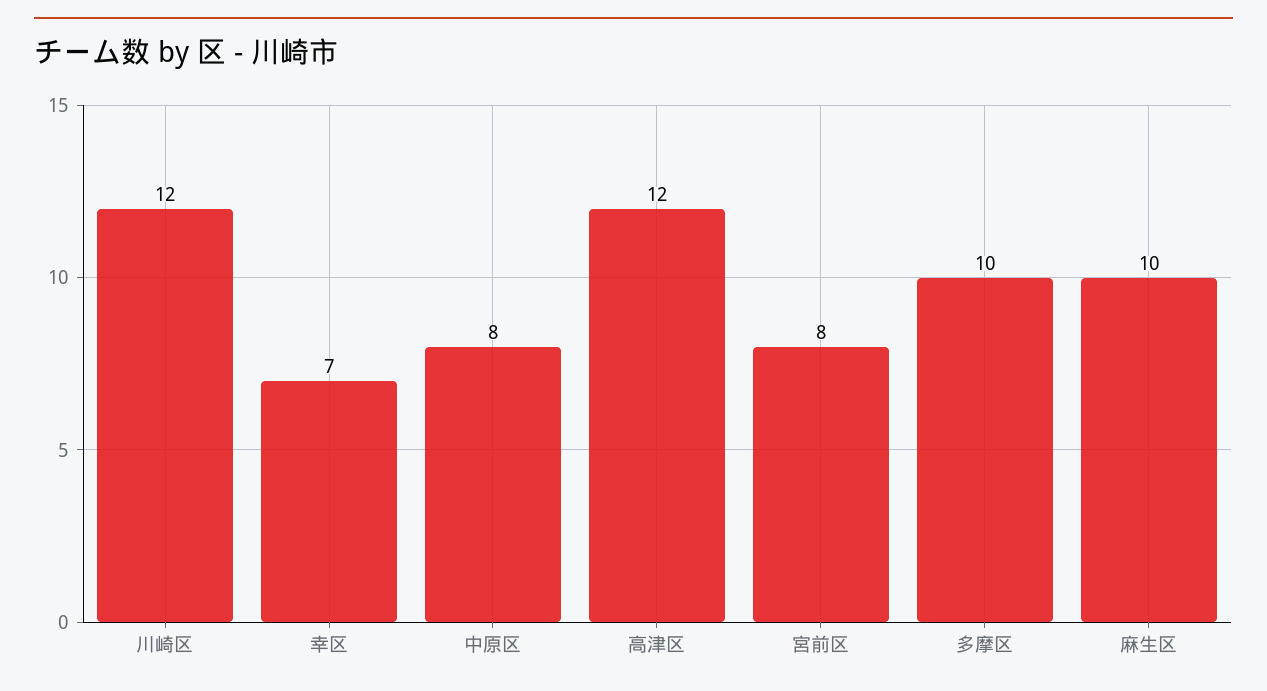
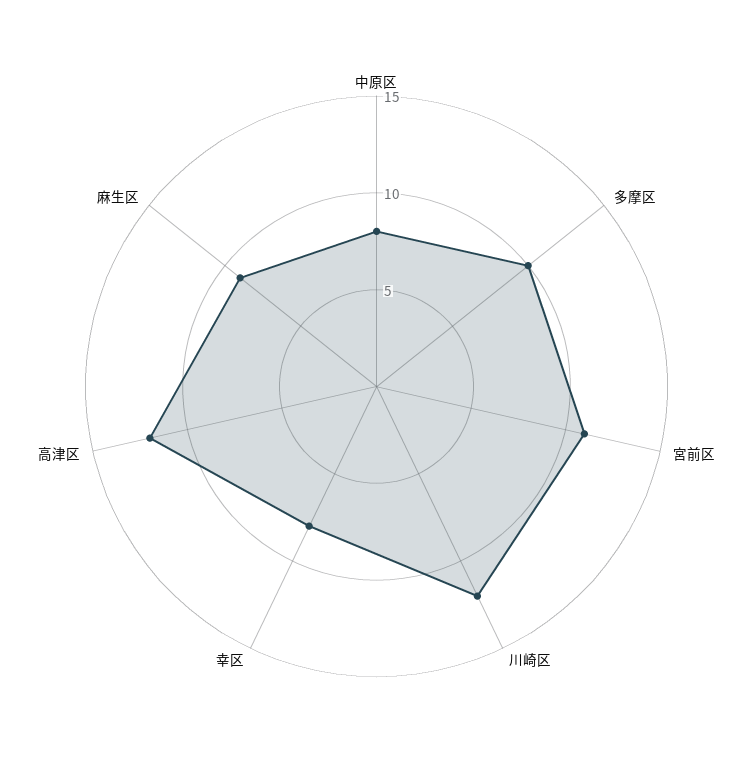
幸区: 7 -> 8
宮前区: 8 -> 11
麻生区: 10 -> 9

